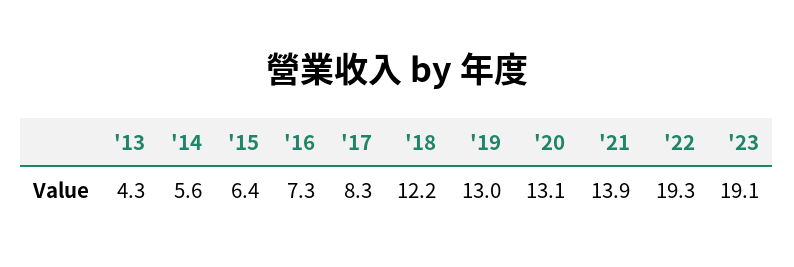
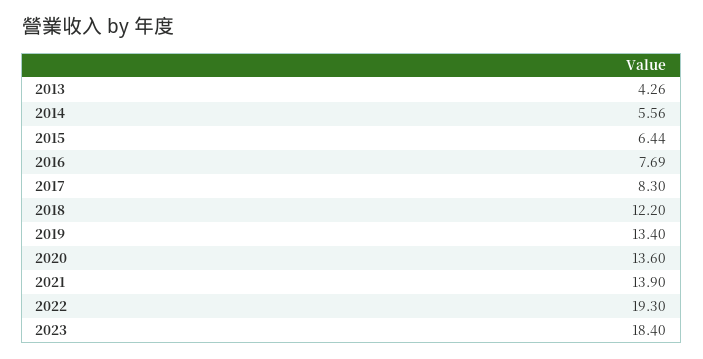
'16: 7.3 -> 7.69
'19: 13 -> 13.4
'20: 13.1 -> 13.6
'23: 19.1 -> 18.4

